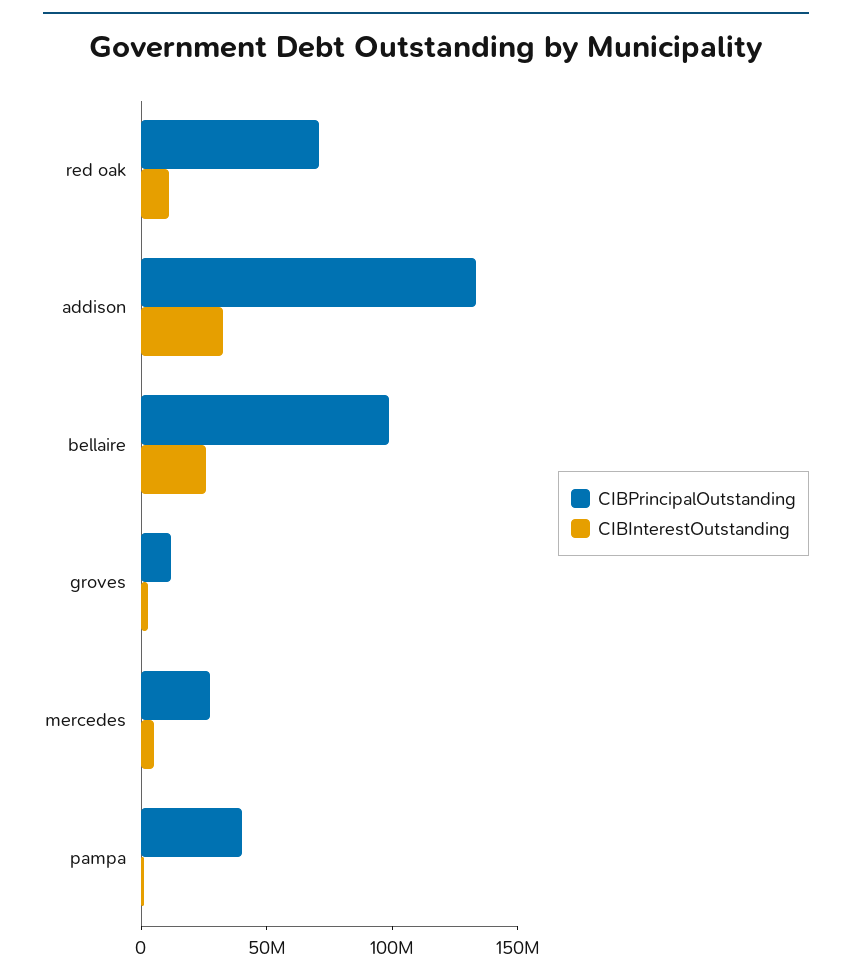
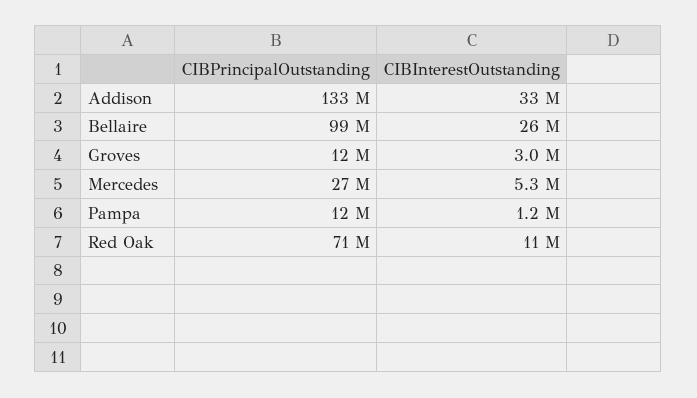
CIBPrincipalOutstanding, pampa: 40000000 -> 12000000

